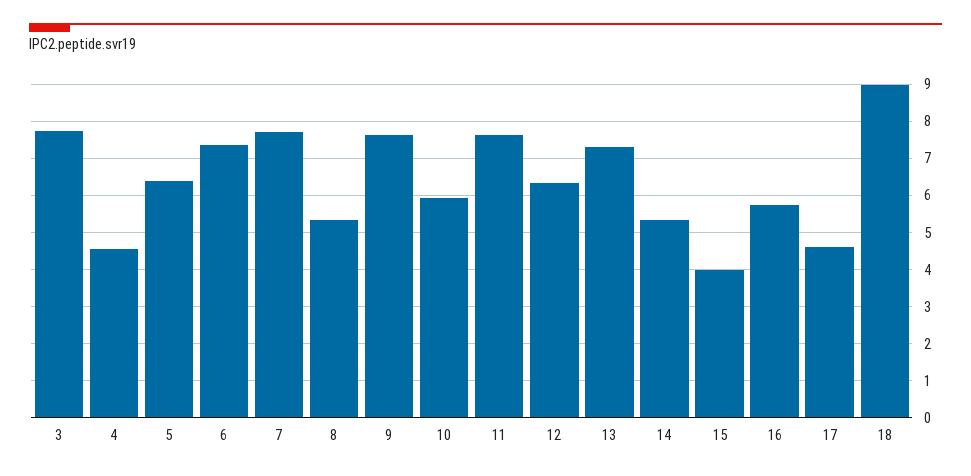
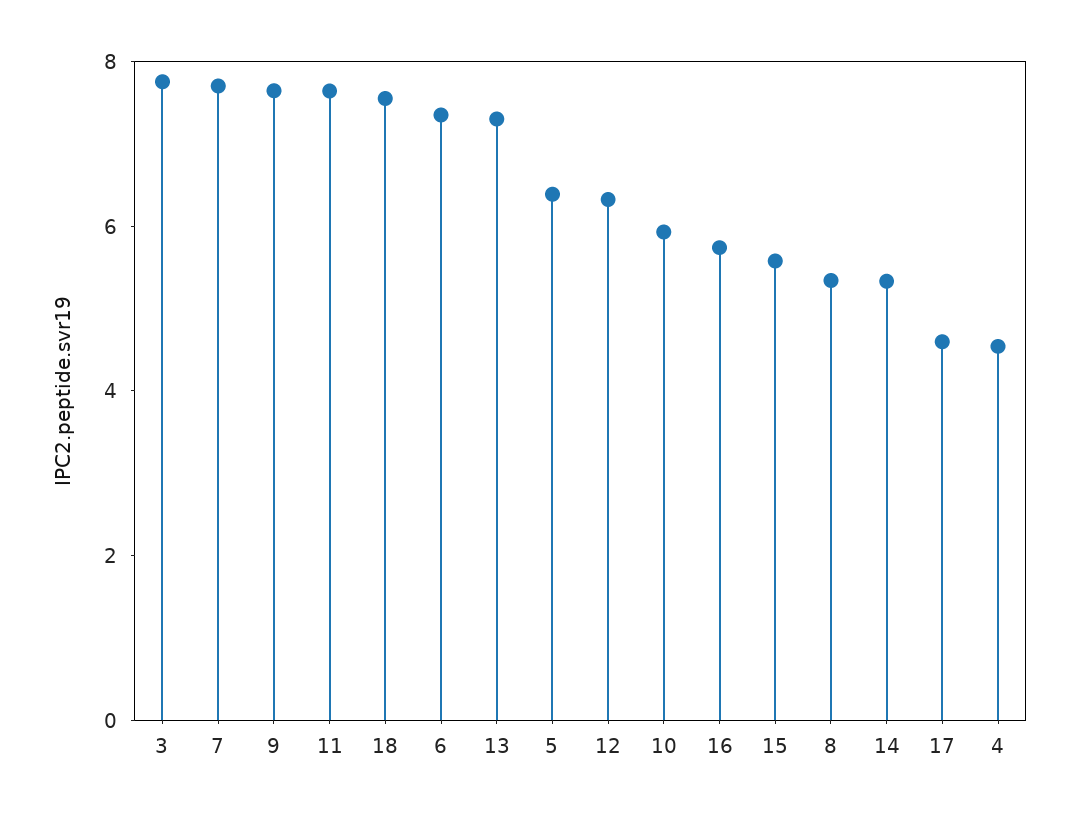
15: 4 -> 5.5
18: 9 -> 7.5

